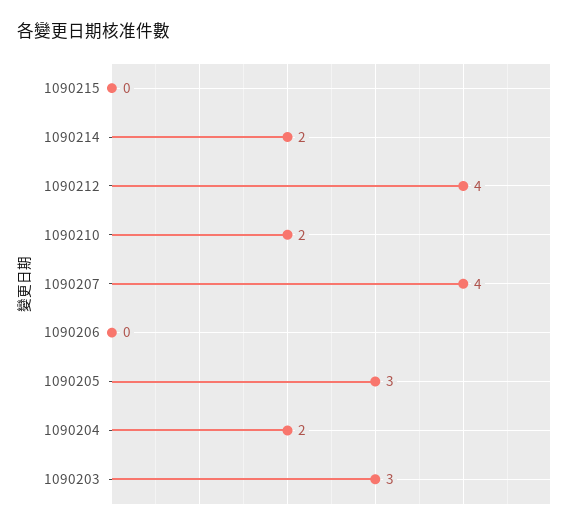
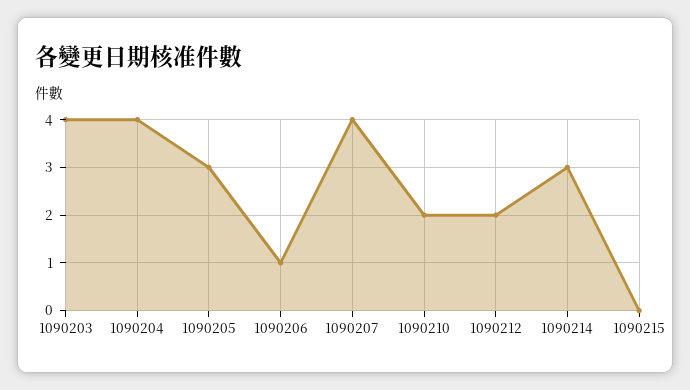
1090214: 2 -> 3
1090212: 4 -> 2
1090206: 0 -> 1
1090204: 2 -> 4
1090203: 3 -> 4

